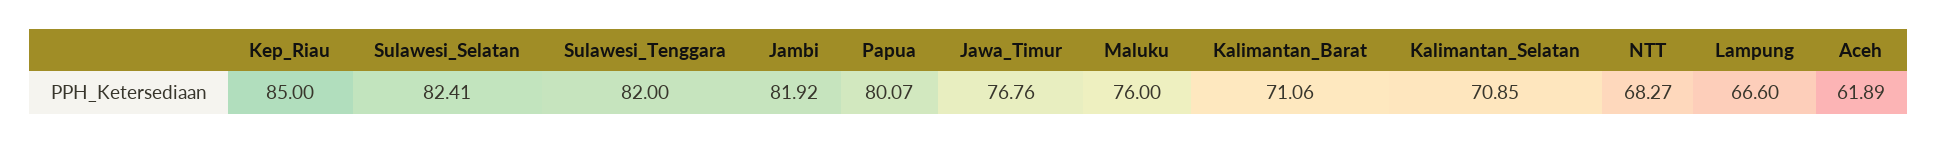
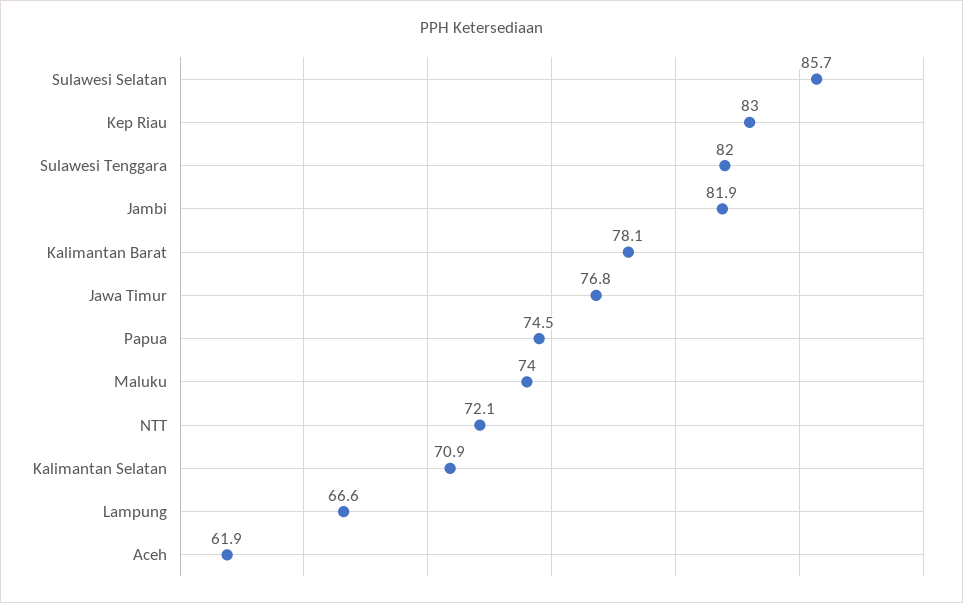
Kep_Riau: 85 -> 83
Sulawesi_Selatan: 82.41 -> 85.7
Papua: 80.07 -> 74.5
Maluku: 76 -> 74
Kalimantan_Barat: 71.06 -> 78.1
NTT: 68.27 -> 72.1

